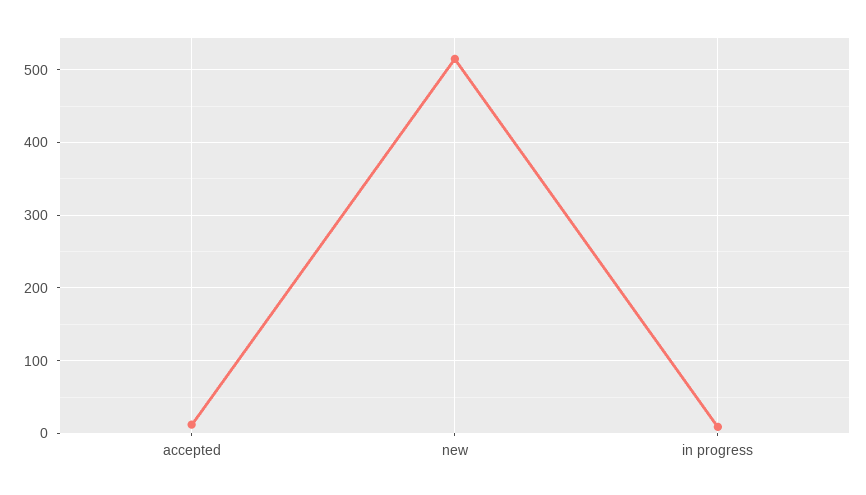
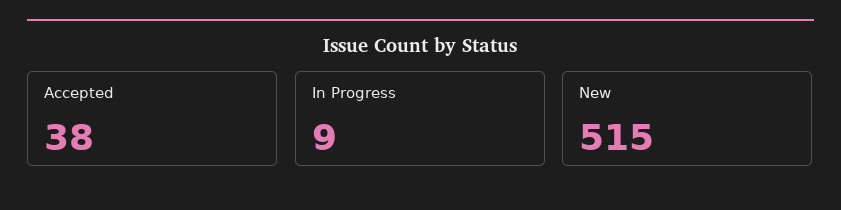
accepted: 10 -> 38

